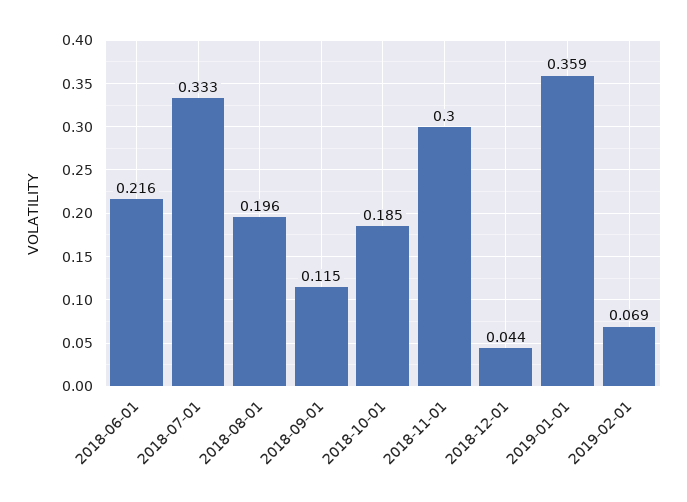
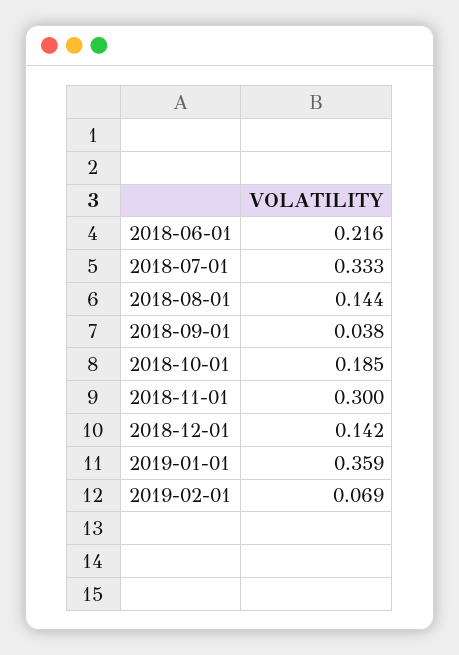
2018-08-01: 0.196 -> 0.144
2018-09-01: 0.115 -> 0.038
2018-12-01: 0.044 -> 0.142

